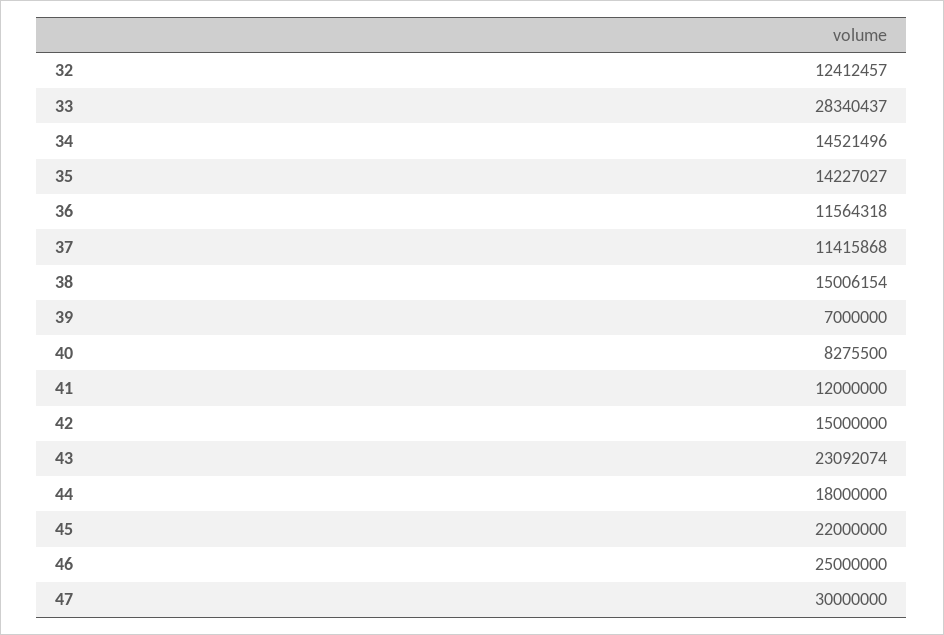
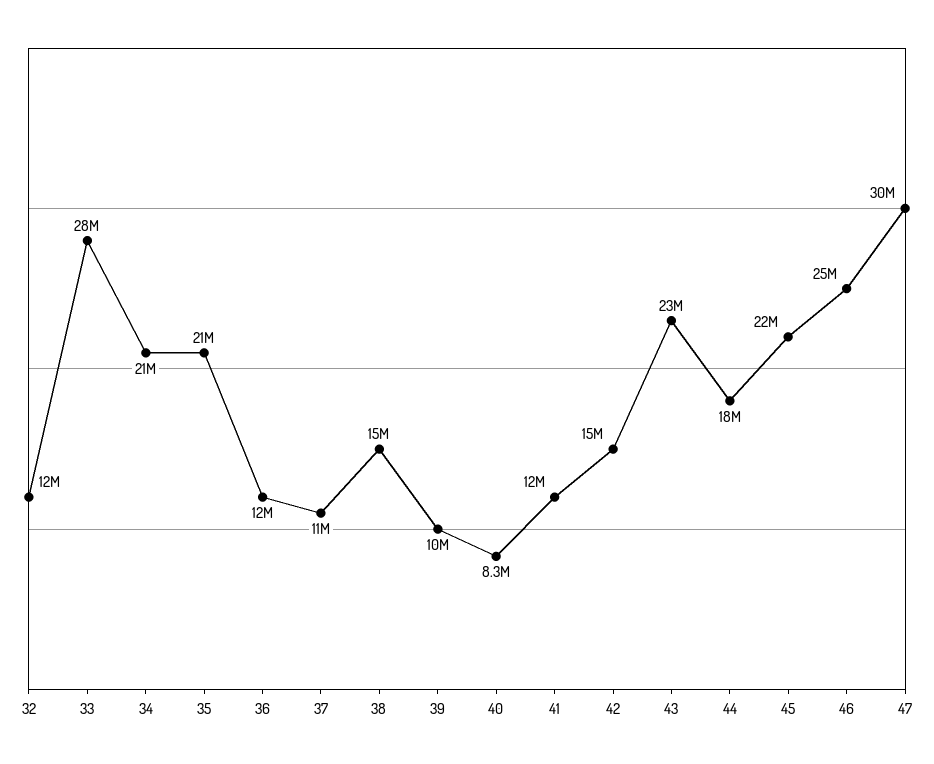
34: 14521496 -> 21000000
35: 14227027 -> 21000000
39: 7000000 -> 10000000

